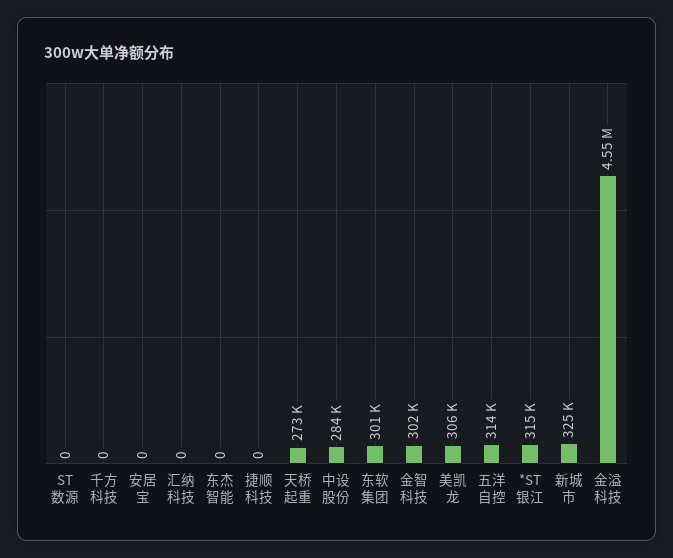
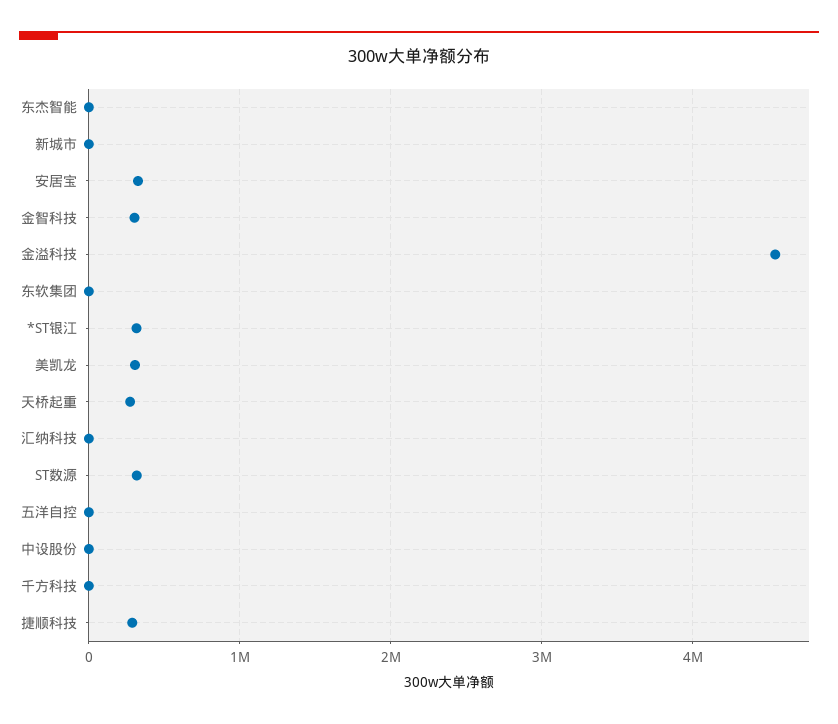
ST数源: 0 -> 300000
安居宝: 0 -> 300000
捷顺科技: 0 -> 300000
中设股份: 284000 -> 0
东软集团: 301000 -> 0
五洋自控: 314000 -> 0
新城市: 325000 -> 0

